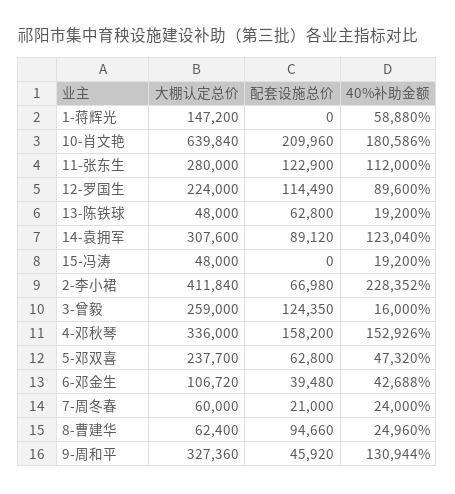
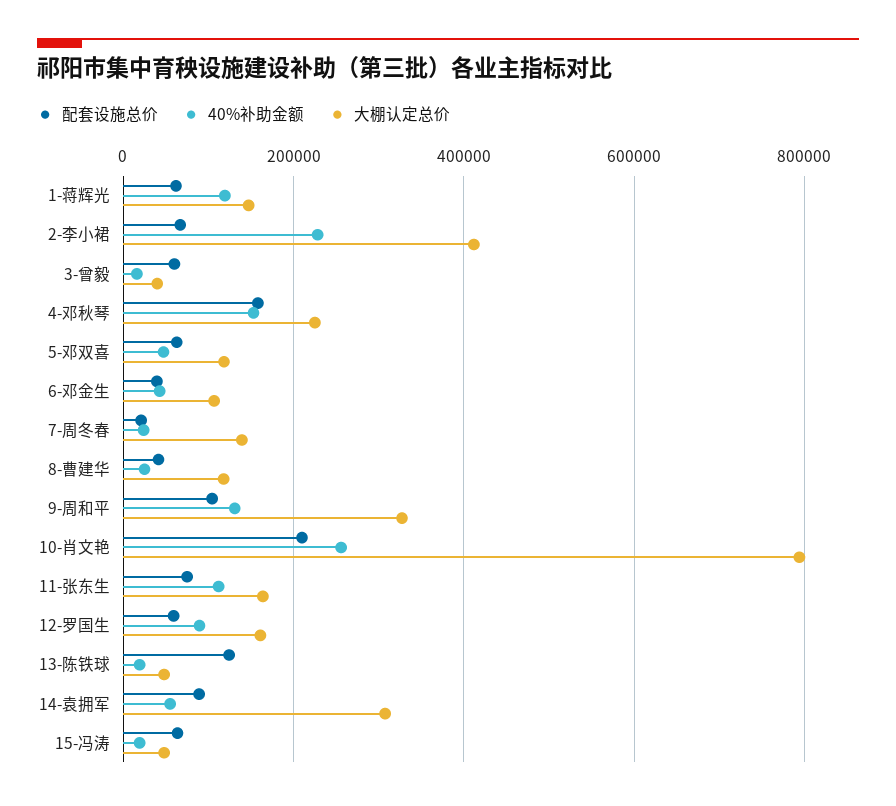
配套设施总价, 1-蒋辉光: 0 -> 60000
40%补助金额, 1-蒋辉光: 58880 -> 120000
大棚认定总价, 10-肖文艳: 639840 -> 800000
40%补助金额, 10-肖文艳: 180586 -> 260000
大棚认定总价, 11-张东生: 280000 -> 160000
配套设施总价, 11-张东生: 122900 -> 80000
大棚认定总价, 12-罗国生: 224000 -> 160000
配套设施总价, 12-罗国生: 114490 -> 60000
配套设施总价, 13-陈铁球: 62800 -> 120000
40%补助金额, 14-袁拥军: 123040 -> 60000
配套设施总价, 15-冯涛: 0 -> 60000
大棚认定总价, 3-曾毅: 259000 -> 40000
配套设施总价, 3-曾毅: 124350 -> 60000
大棚认定总价, 4-邓秋琴: 336000 -> 220000
大棚认定总价, 5-邓双喜: 237700 -> 120000
大棚认定总价, 7-周冬春: 60000 -> 140000
大棚认定总价, 8-曹建华: 62400 -> 120000
配套设施总价, 8-曹建华: 94660 -> 40000
配套设施总价, 9-周和平: 45920 -> 100000

